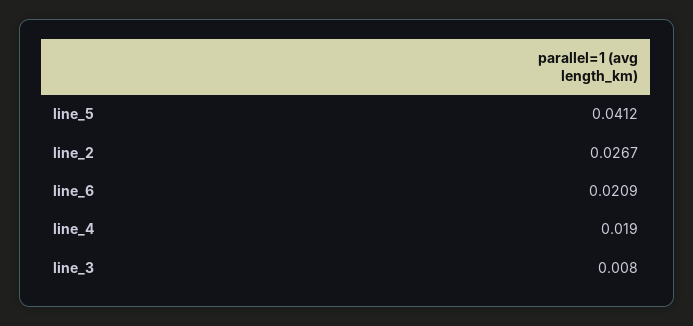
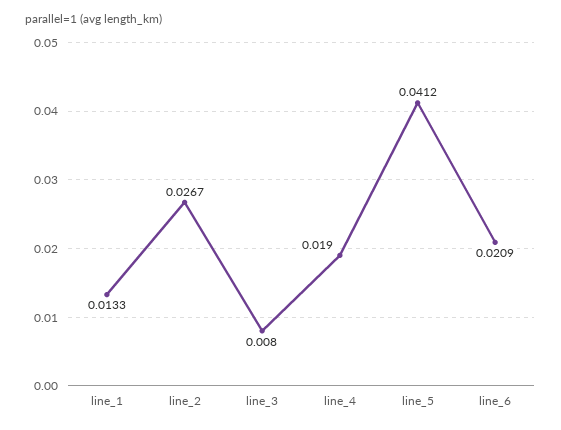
line_1: none -> 0.0133

